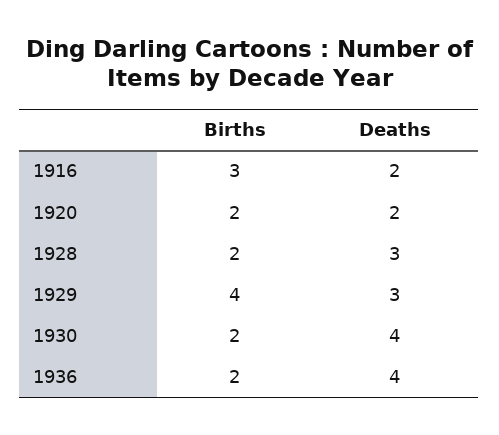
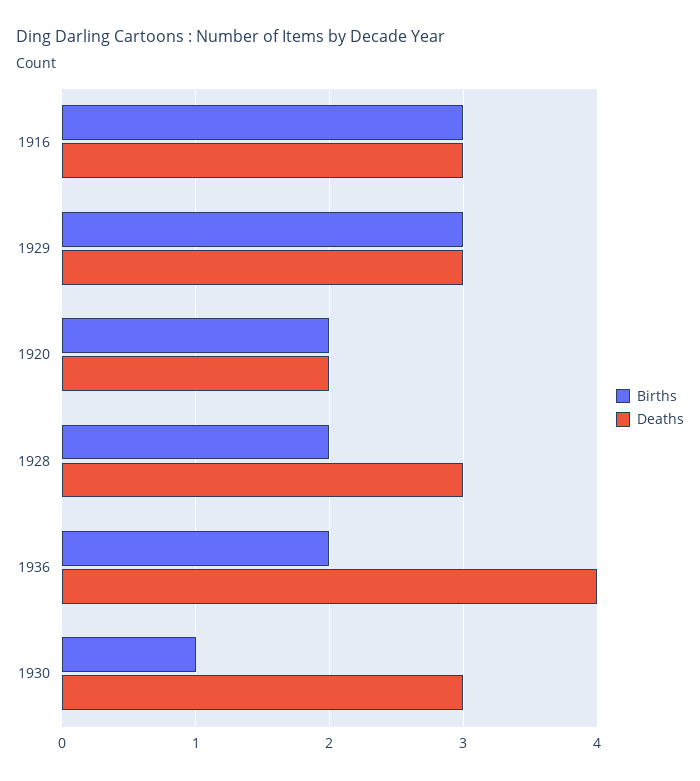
Deaths, 1916: 2 -> 3
Births, 1929: 4 -> 3
Births, 1930: 2 -> 1
Deaths, 1930: 4 -> 3

